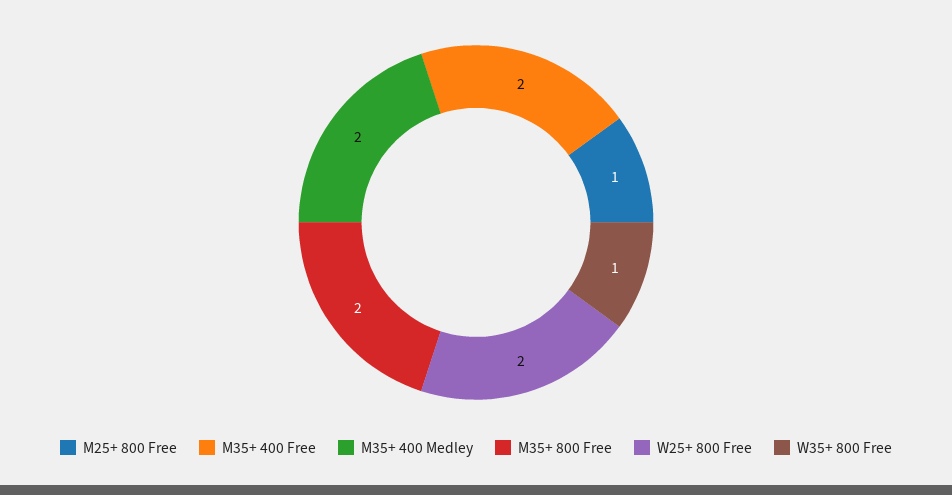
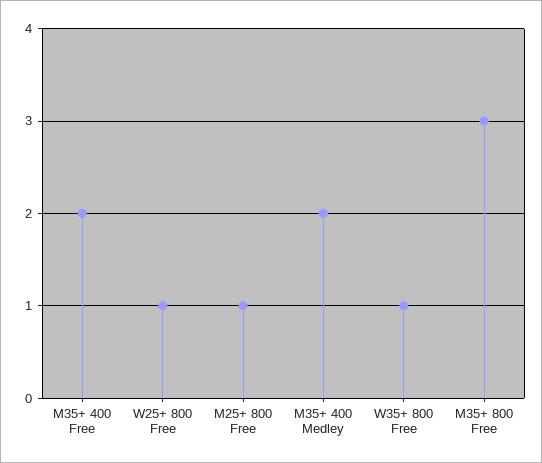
M35+ 800 Free: 2 -> 3
W25+ 800 Free: 2 -> 1

